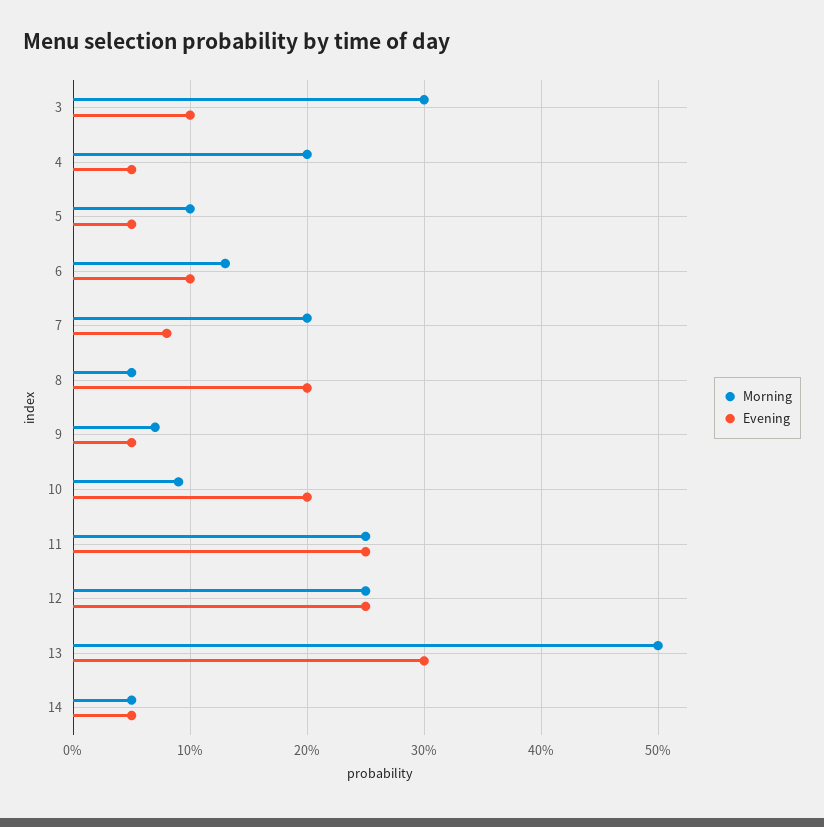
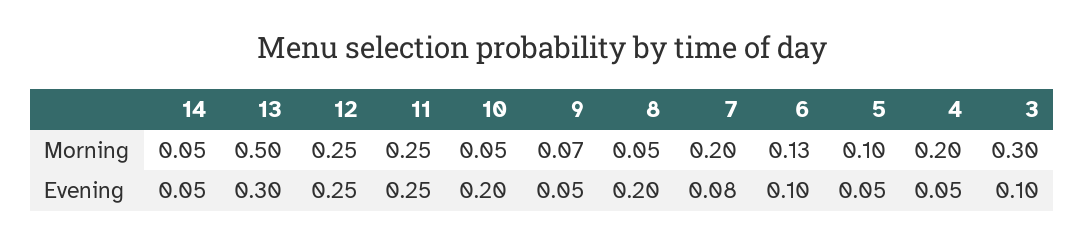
Morning, 10: 0.09 -> 0.05

